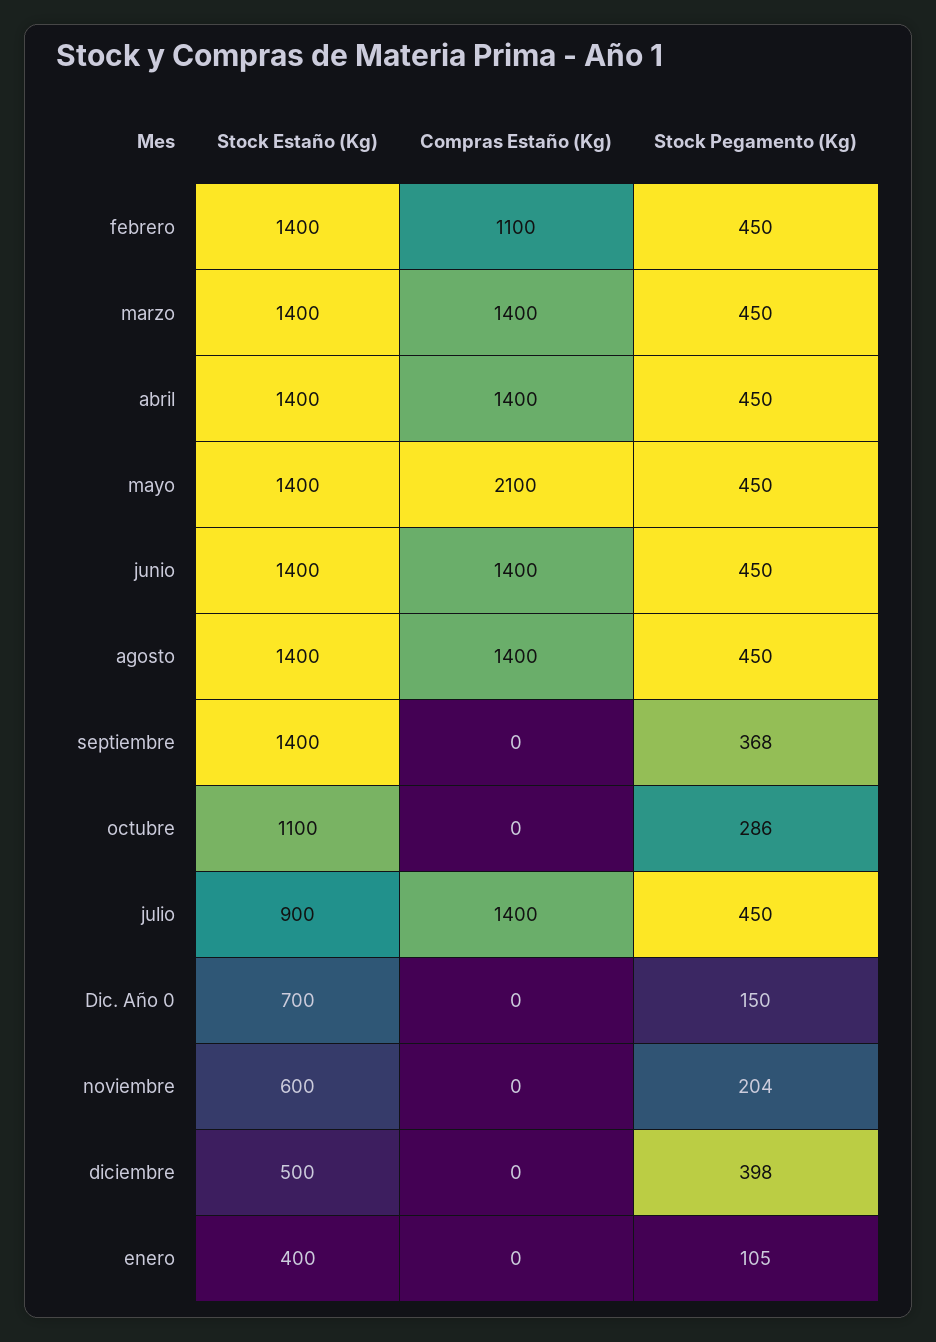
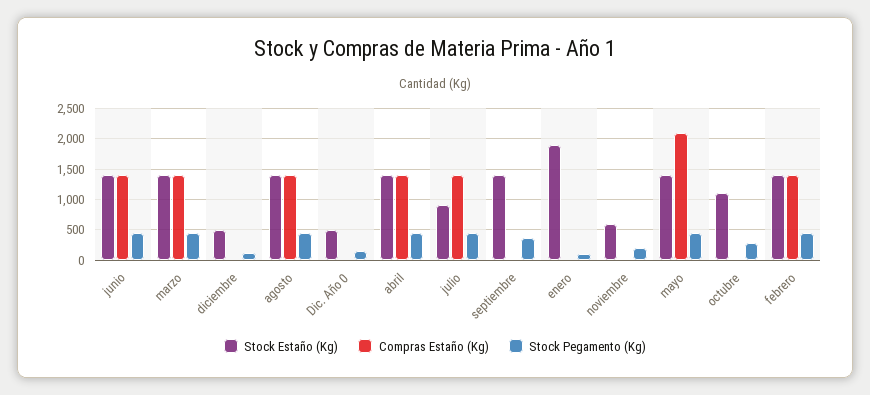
Compras Estaño (Kg), febrero: 1100 -> 1400
Stock Estaño (Kg), Dic. Año 0: 700 -> 500
Stock Pegamento (Kg), diciembre: 398 -> 100
Stock Estaño (Kg), enero: 400 -> 1900

